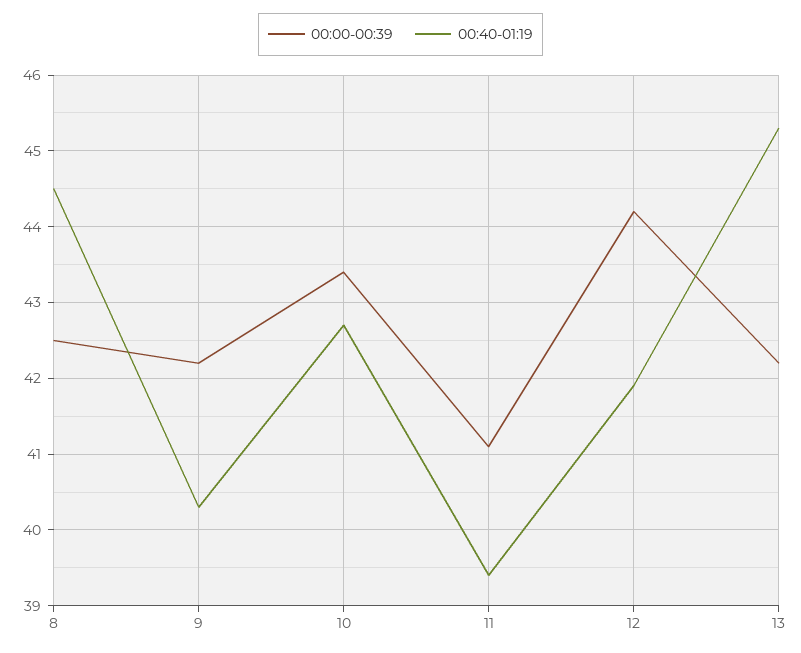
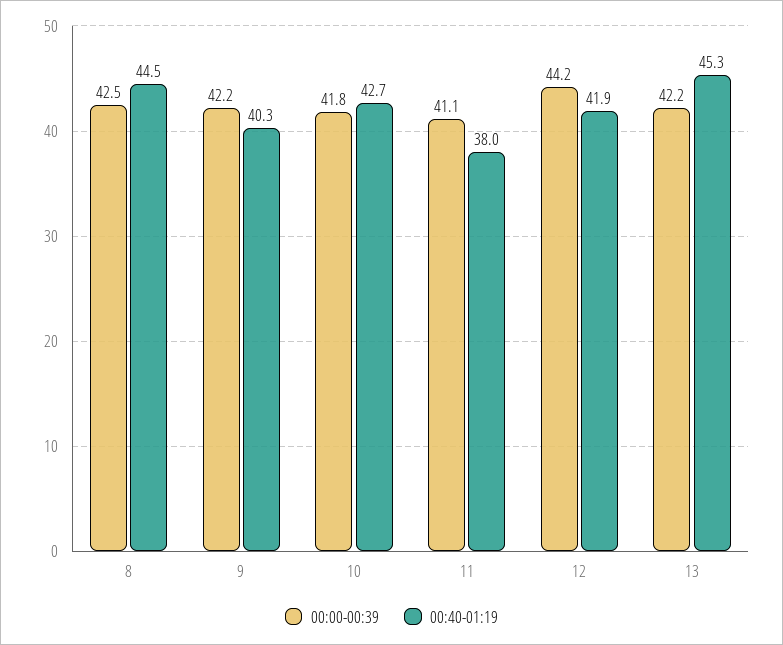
00:00-00:39, 10: 43.4 -> 41.8
00:40-01:19, 11: 39.4 -> 38

